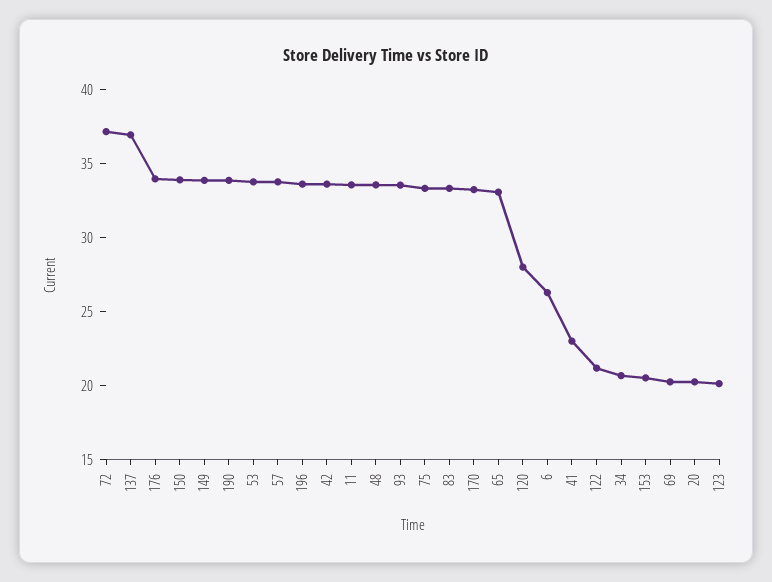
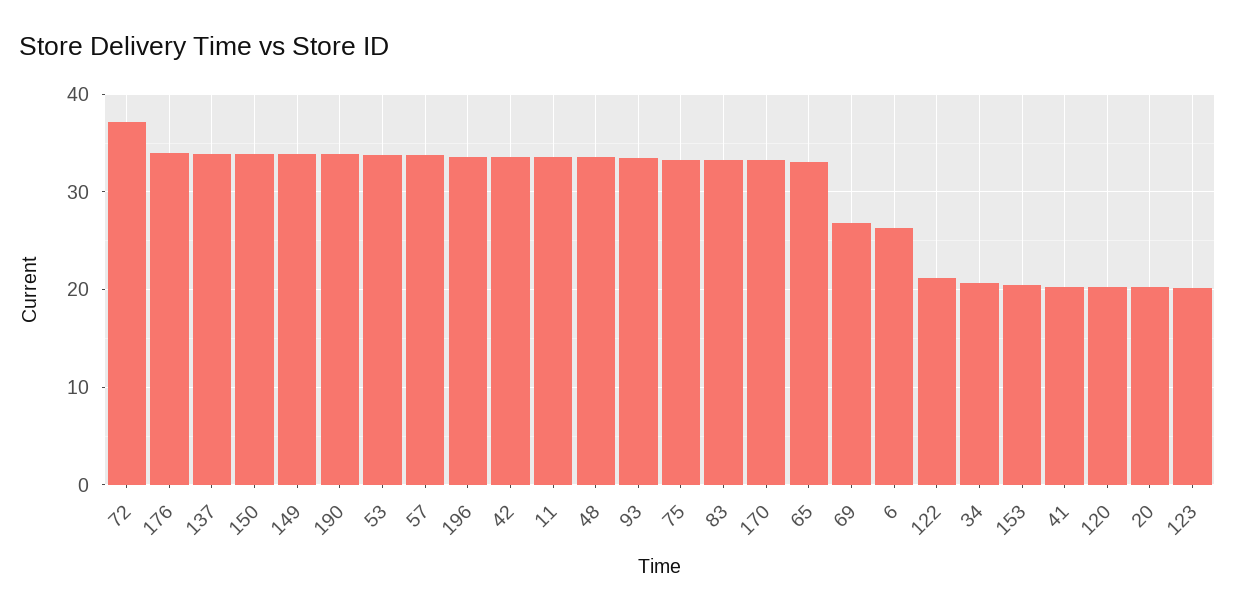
137: 37 -> 34
120: 28 -> 20
41: 23 -> 20
69: 20 -> 27

